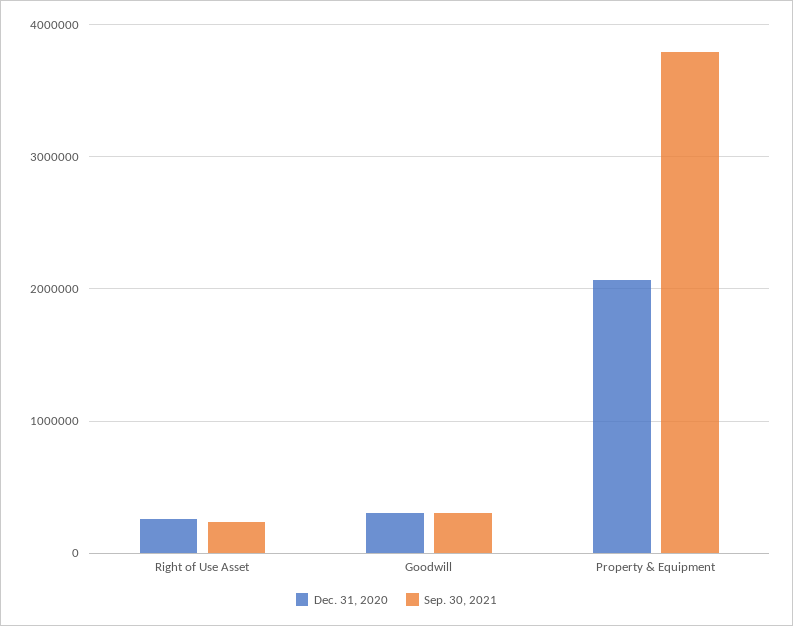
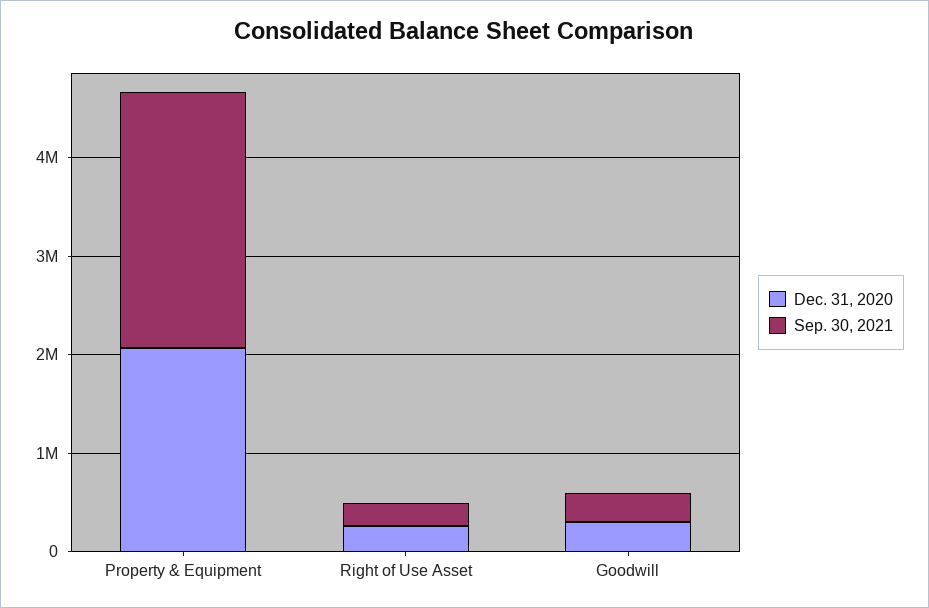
Sep. 30, 2021, Property & Equipment: 3800000 -> 2600000

